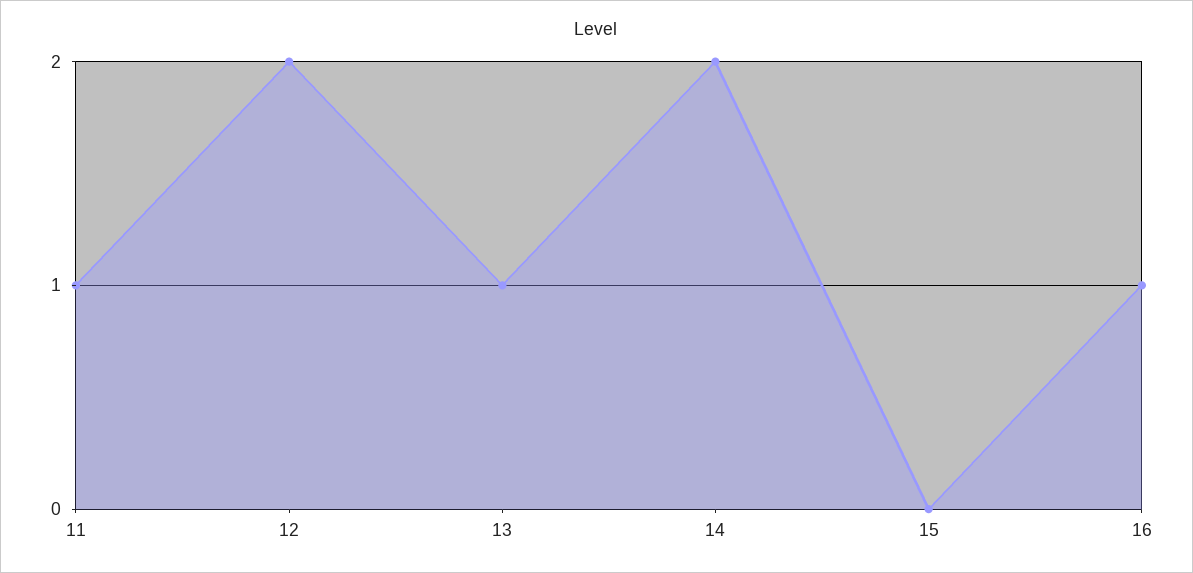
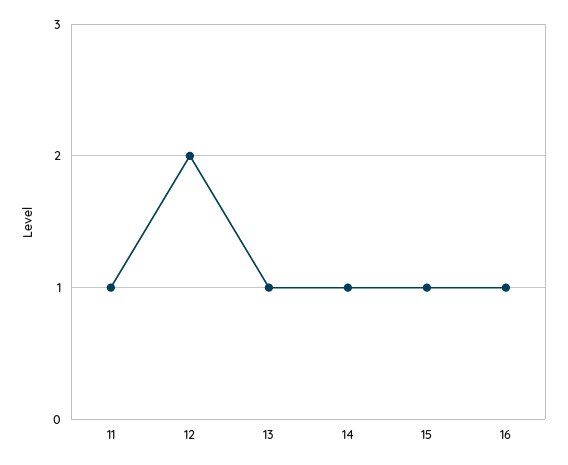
14: 2 -> 1
15: 0 -> 1

